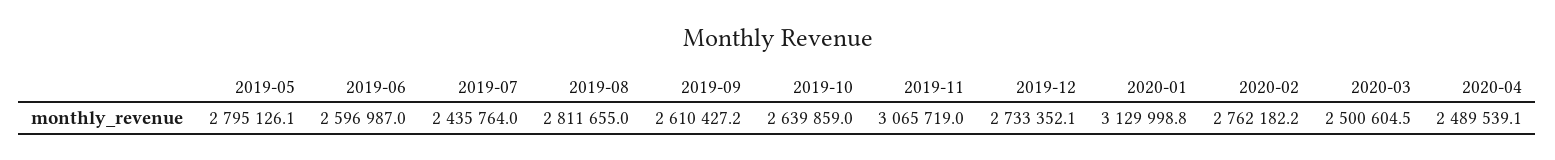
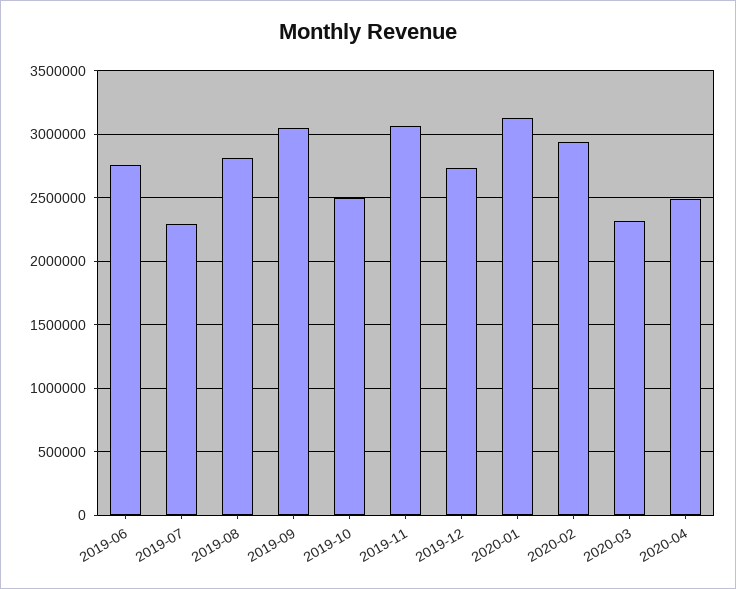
2019-05: 2795126.1 -> none
2019-06: 2596987 -> 2750000
2019-07: 2435764 -> 2300000
2019-09: 2610427.2 -> 3050000
2019-10: 2639859 -> 2500000
2020-02: 2762182.2 -> 2950000
2020-03: 2500604.5 -> 2300000

